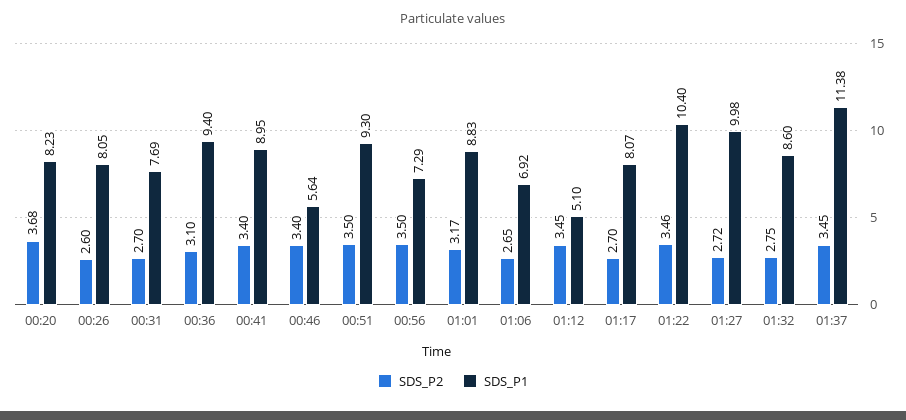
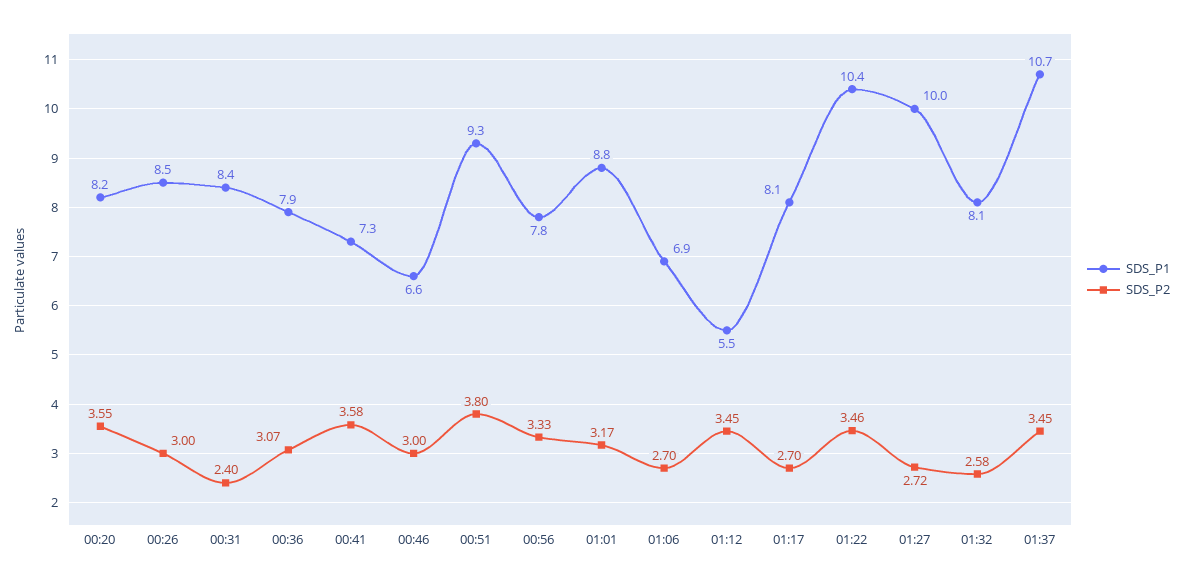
SDS_P2, 00:20: 3.68 -> 3.55
SDS_P2, 00:26: 2.6 -> 3
SDS_P1, 00:26: 8.05 -> 8.5
SDS_P2, 00:31: 2.7 -> 2.4
SDS_P1, 00:31: 7.69 -> 8.4
SDS_P2, 00:36: 3.1 -> 3.07
SDS_P1, 00:36: 9.4 -> 7.9
SDS_P2, 00:41: 3.4 -> 3.58
SDS_P1, 00:41: 8.95 -> 7.3
SDS_P2, 00:46: 3.4 -> 3
SDS_P1, 00:46: 5.64 -> 6.6
SDS_P2, 00:51: 3.5 -> 3.8
SDS_P2, 00:56: 3.5 -> 3.33
SDS_P1, 00:56: 7.29 -> 7.8
SDS_P2, 01:06: 2.65 -> 2.7
SDS_P1, 01:12: 5.1 -> 5.5
SDS_P2, 01:32: 2.75 -> 2.58
SDS_P1, 01:32: 8.6 -> 8.1
SDS_P1, 01:37: 11.38 -> 10.7

